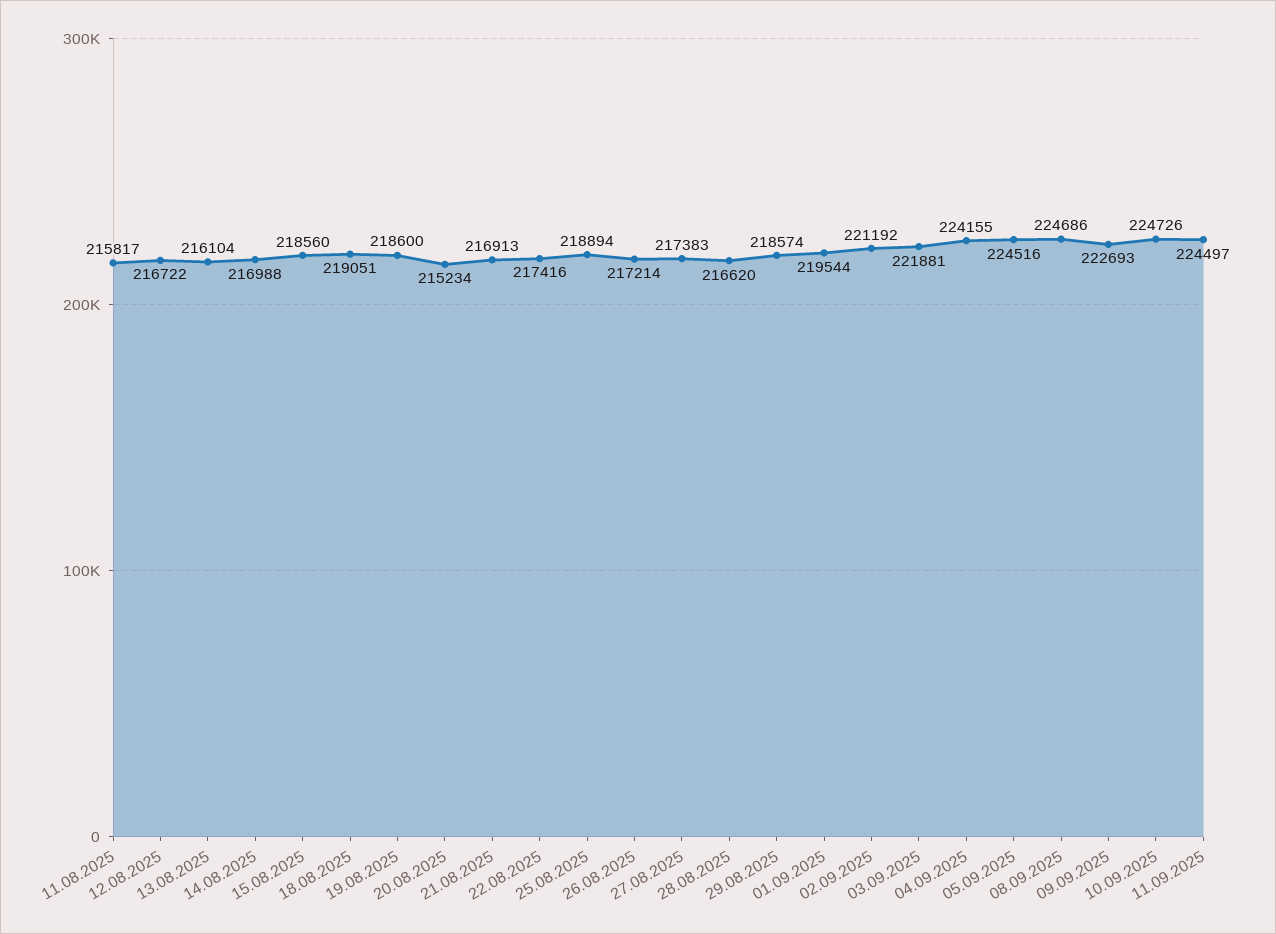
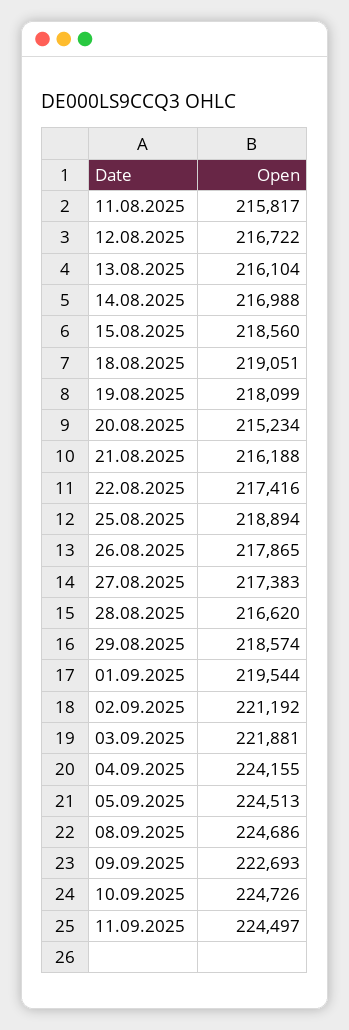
19.08.2025: 218600 -> 218099
21.08.2025: 216913 -> 216188
26.08.2025: 217214 -> 217865
05.09.2025: 224516 -> 224513

